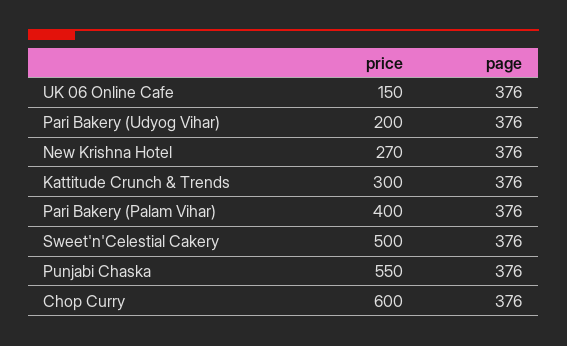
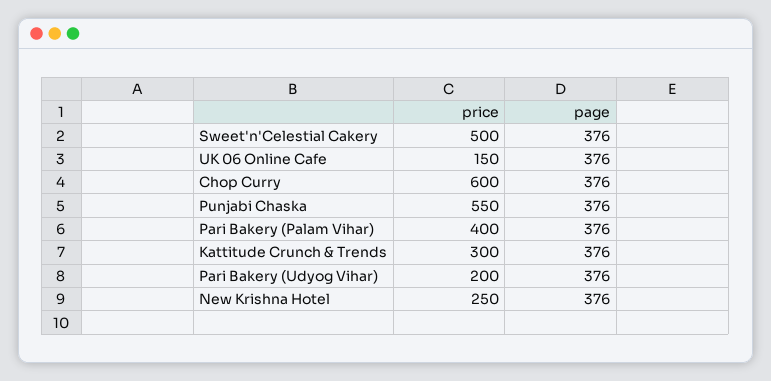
price, New Krishna Hotel: 270 -> 250

